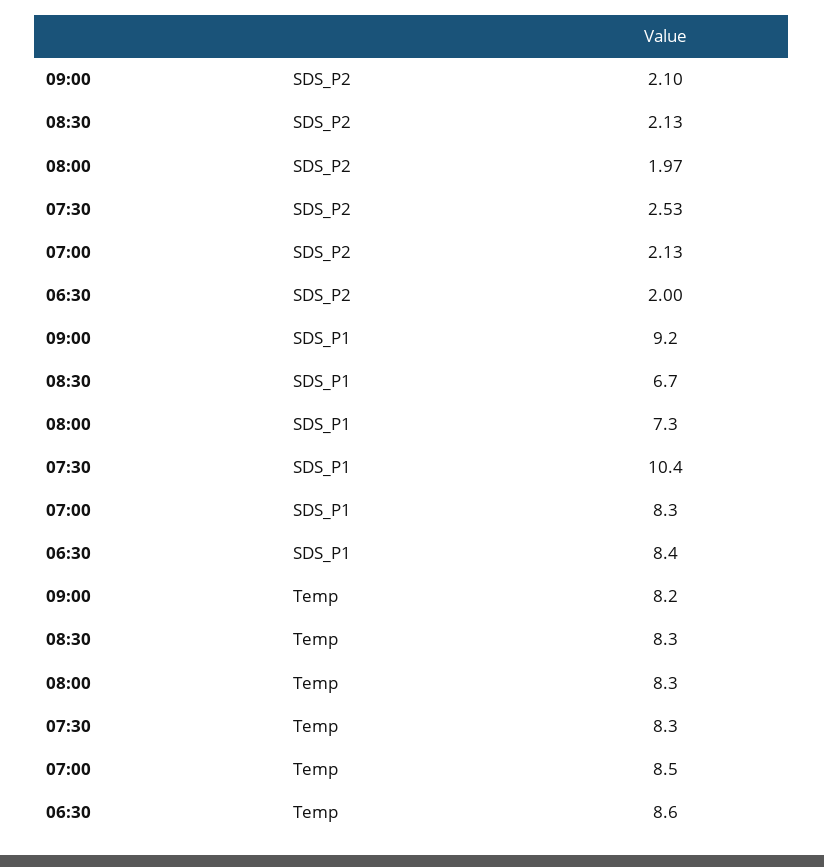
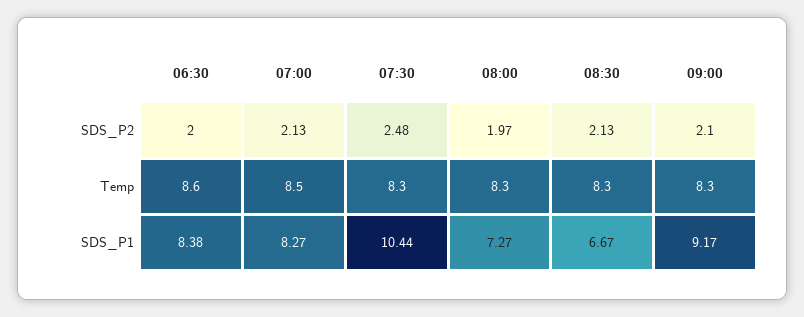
07:30, SDS_P2: 2.53 -> 2.48
09:00, Temp: 8.2 -> 8.3

